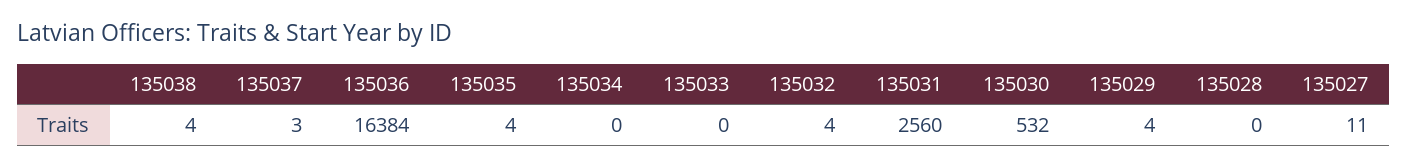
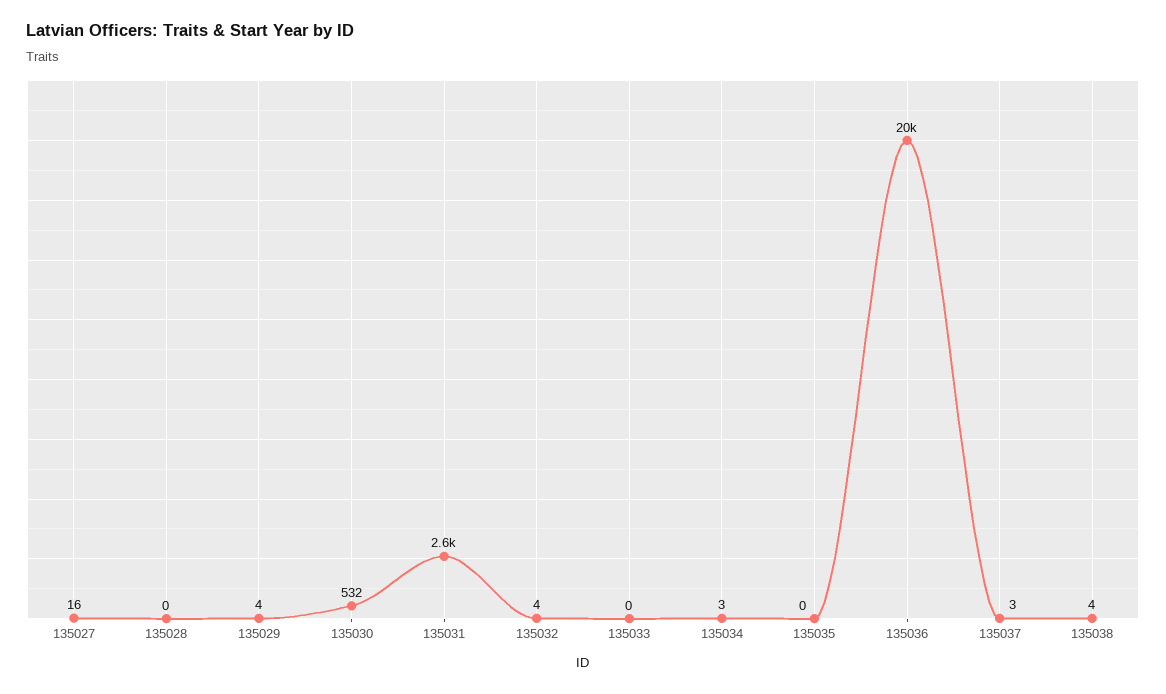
135036: 16384 -> 20000
135035: 4 -> 0
135034: 0 -> 3
135027: 11 -> 16

